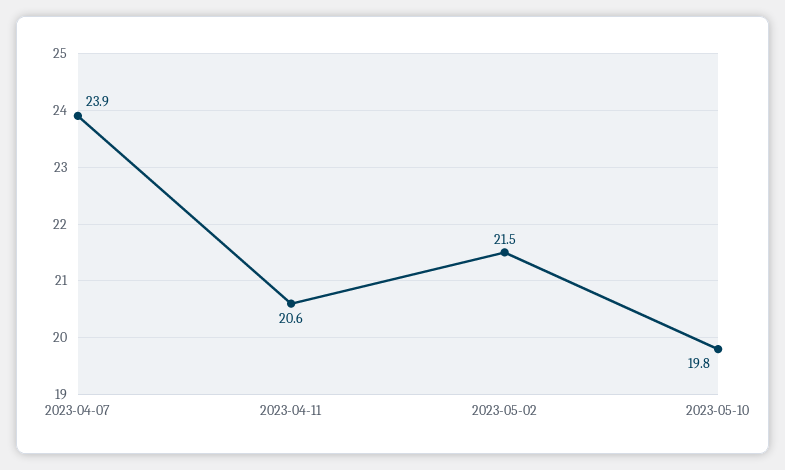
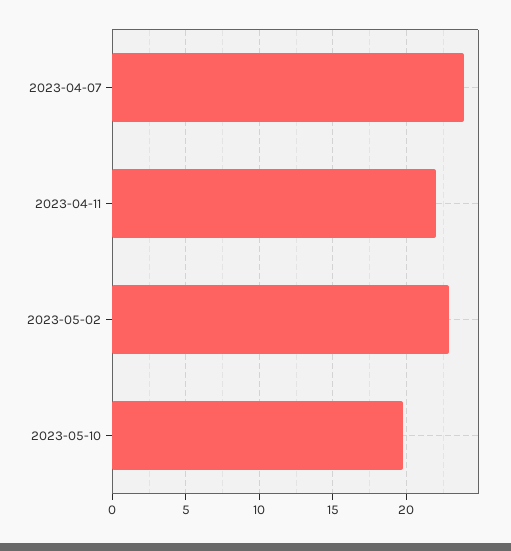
2023-04-11: 20.6 -> 22
2023-05-02: 21.5 -> 23

